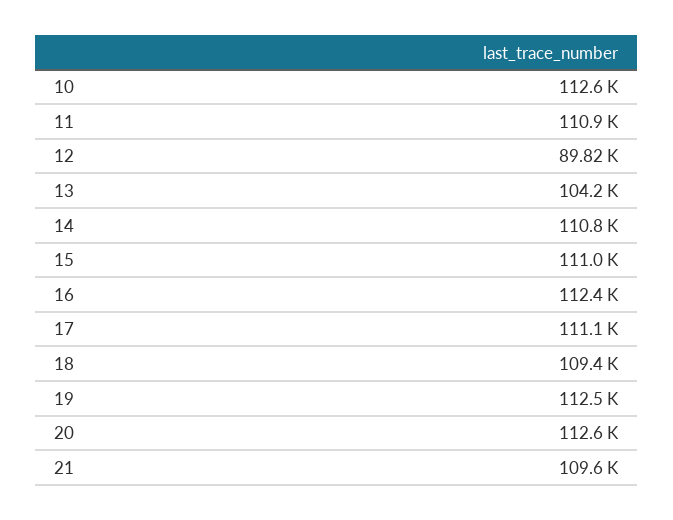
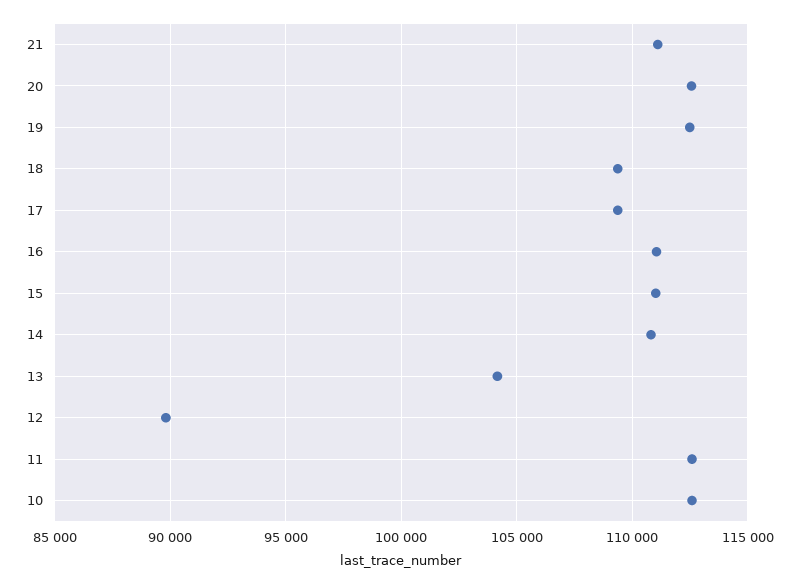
11: 110900 -> 112500
16: 112400 -> 111000
17: 111100 -> 109500
21: 109600 -> 111000

